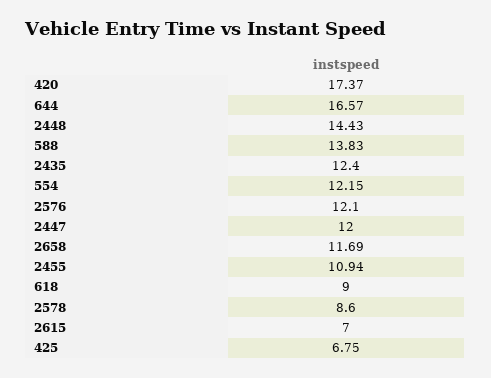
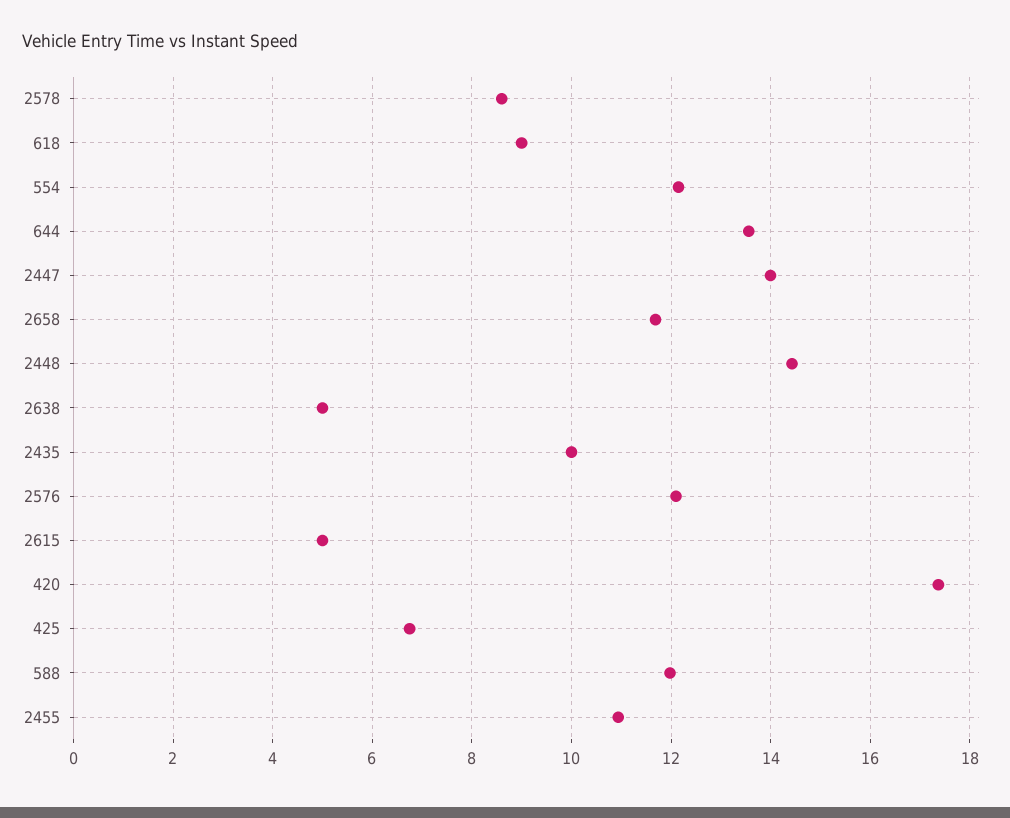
644: 16.57 -> 13.6
588: 13.83 -> 12
2435: 12.4 -> 10
2447: 12 -> 14
2615: 7 -> 5
2638: none -> 5

